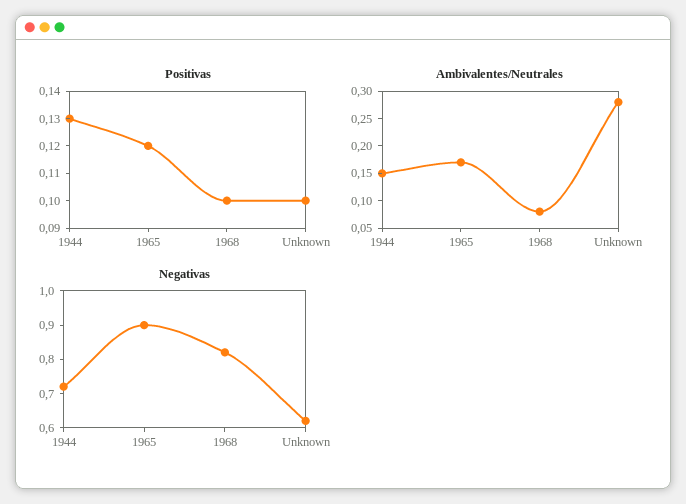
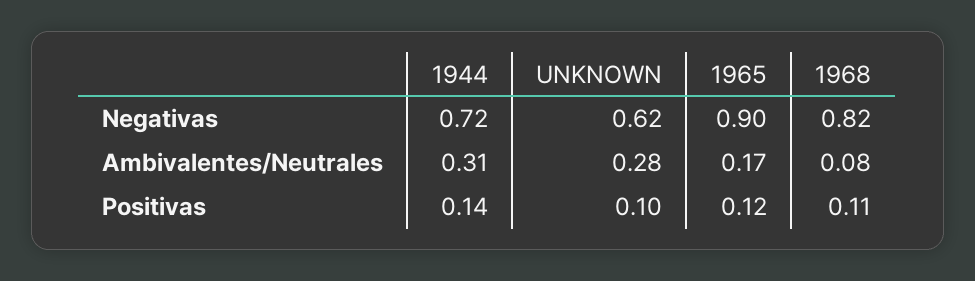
Positivas, 1944: 0.13 -> 0.14
Positivas, 1968: 0.1 -> 0.11
Ambivalentes/Neutrales, 1944: 0.15 -> 0.31

